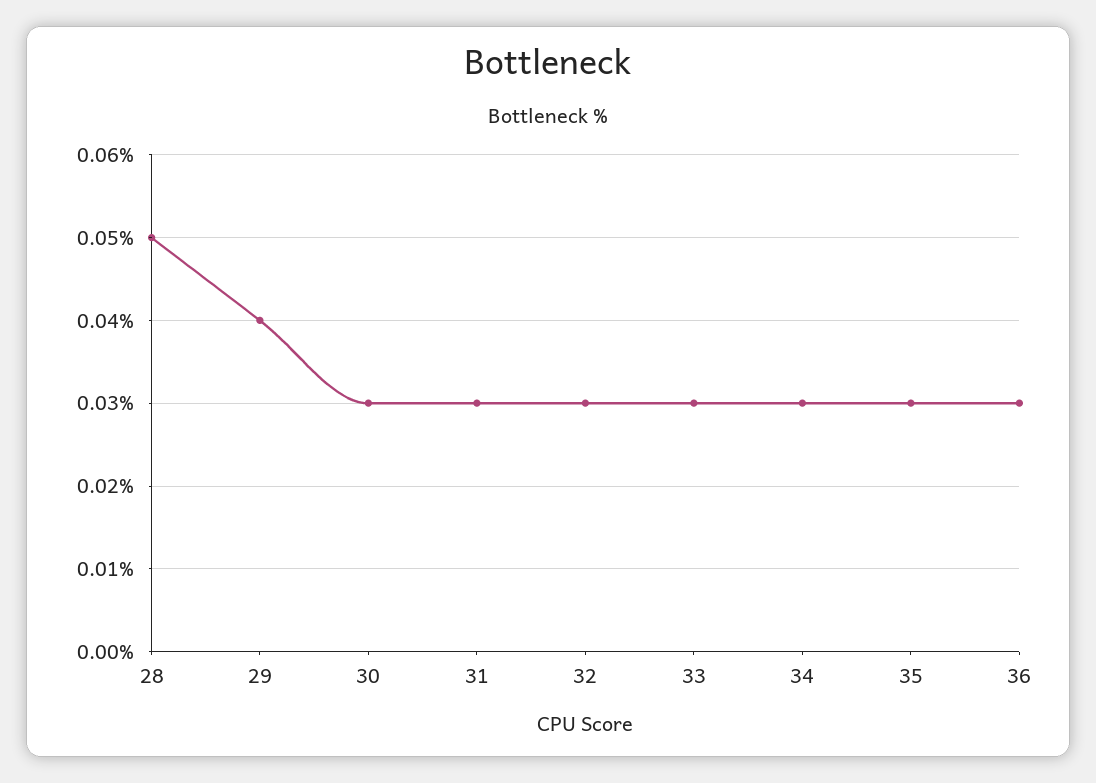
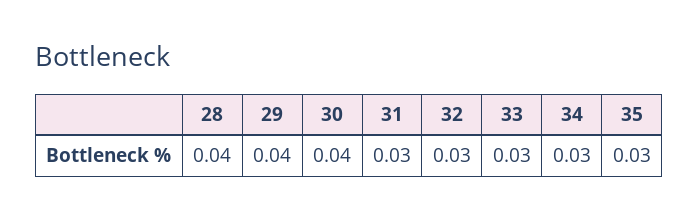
28: 0.05 -> 0.04
30: 0.03 -> 0.04
36: 0.03 -> none

